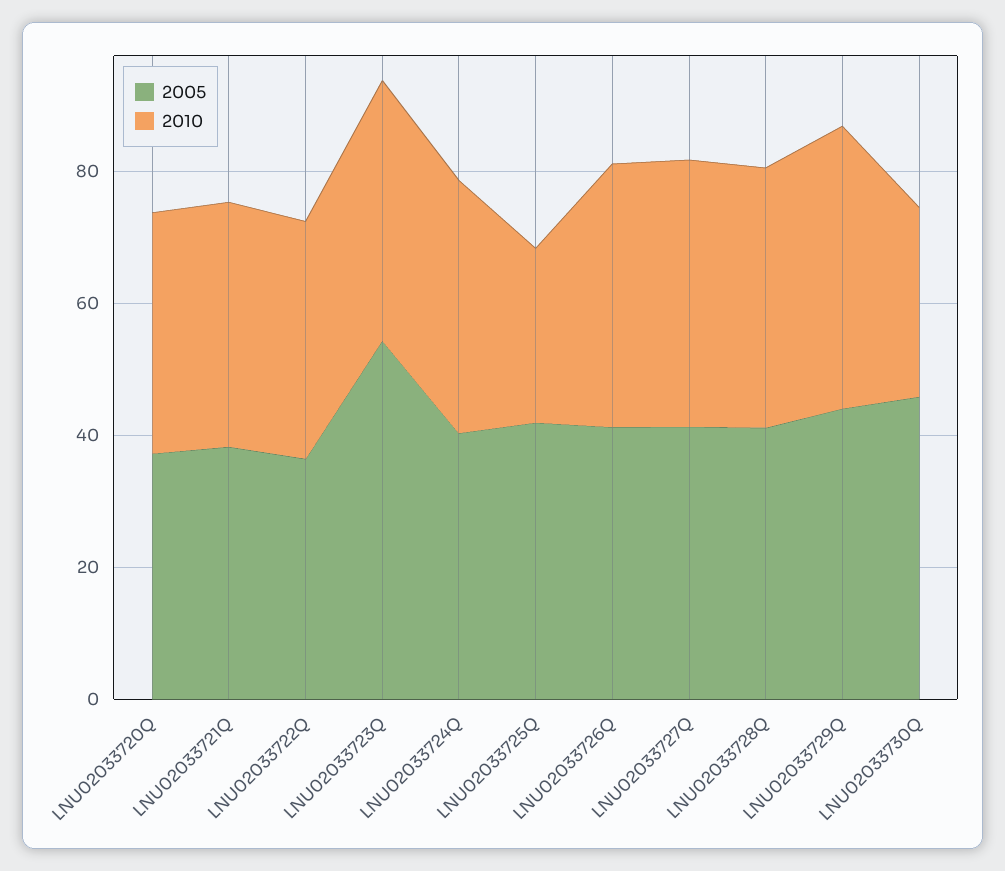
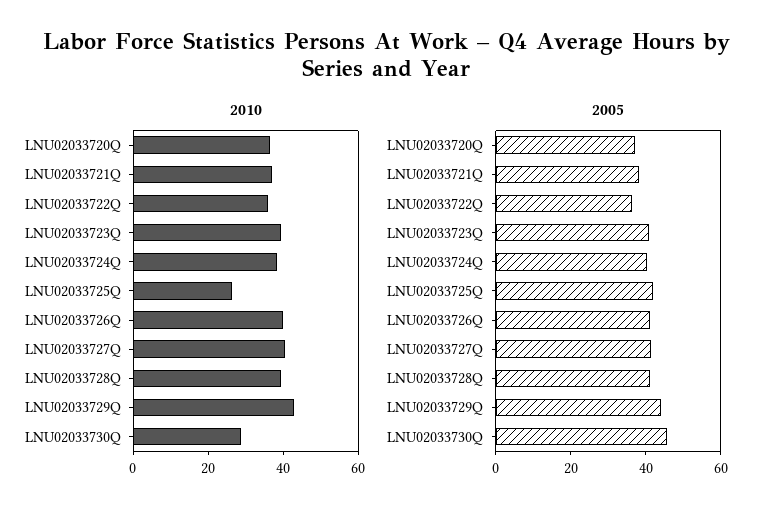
2005, LNU02033723Q: 55 -> 40

